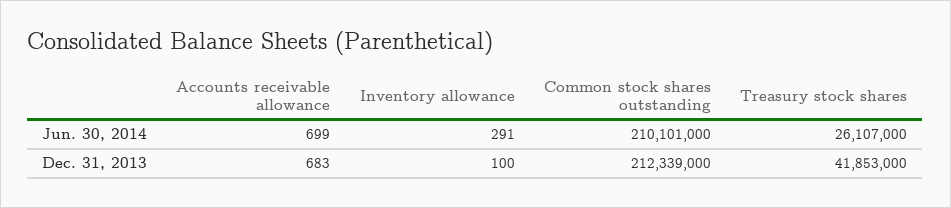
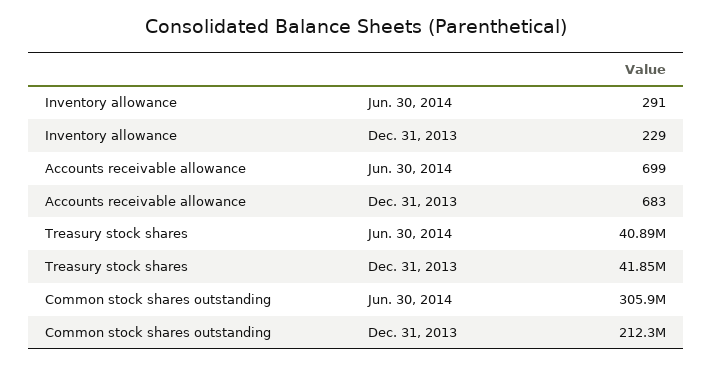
Common stock shares outstanding, Jun. 30, 2014: 210101000 -> 305900000
Treasury stock shares, Jun. 30, 2014: 26107000 -> 40890000
Inventory allowance, Dec. 31, 2013: 100 -> 229

